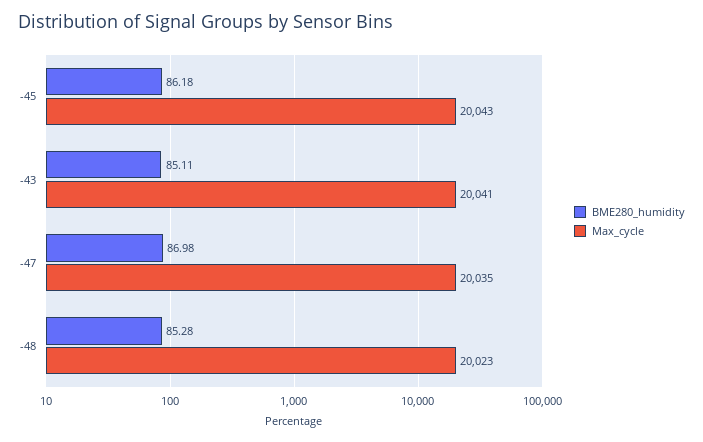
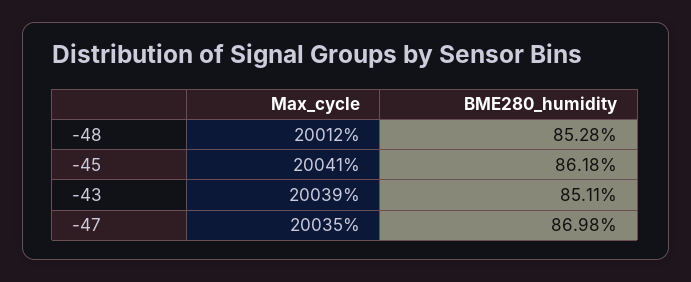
Max_cycle, -45: 20043 -> 20041
Max_cycle, -43: 20041 -> 20039
Max_cycle, -48: 20023 -> 20012

